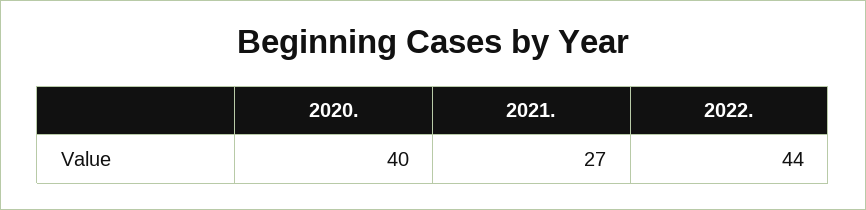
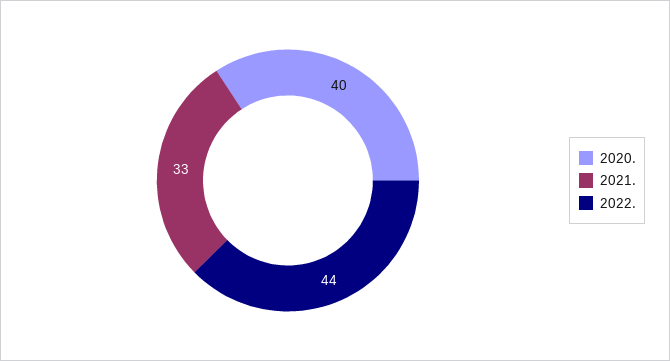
2021.: 27 -> 33

